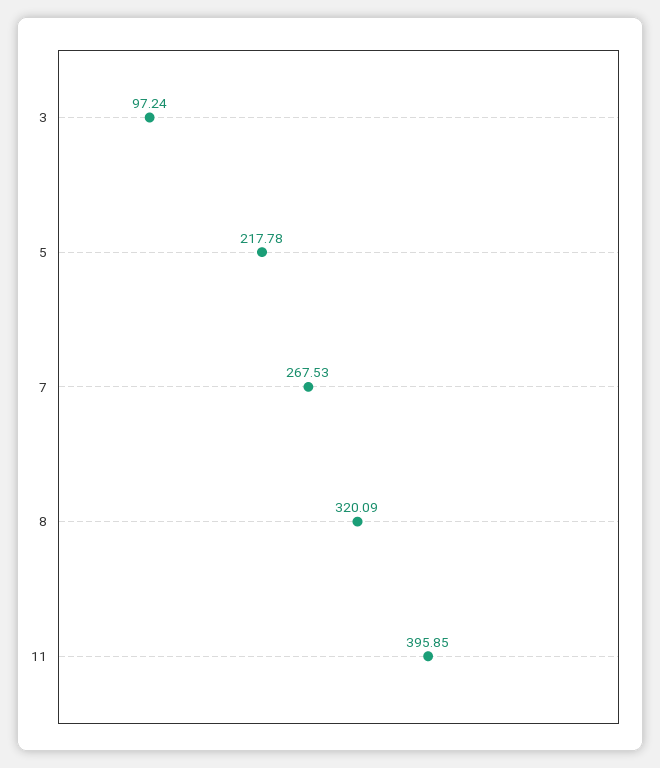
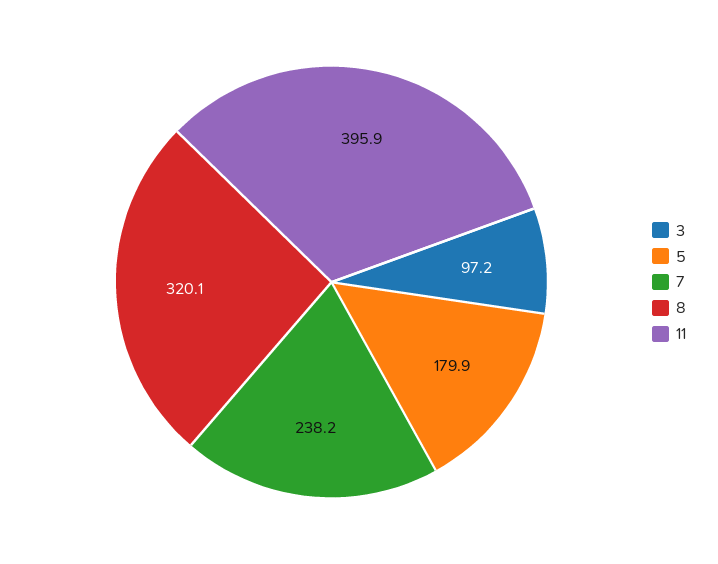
5: 217.78 -> 179.9
7: 267.53 -> 238.2

